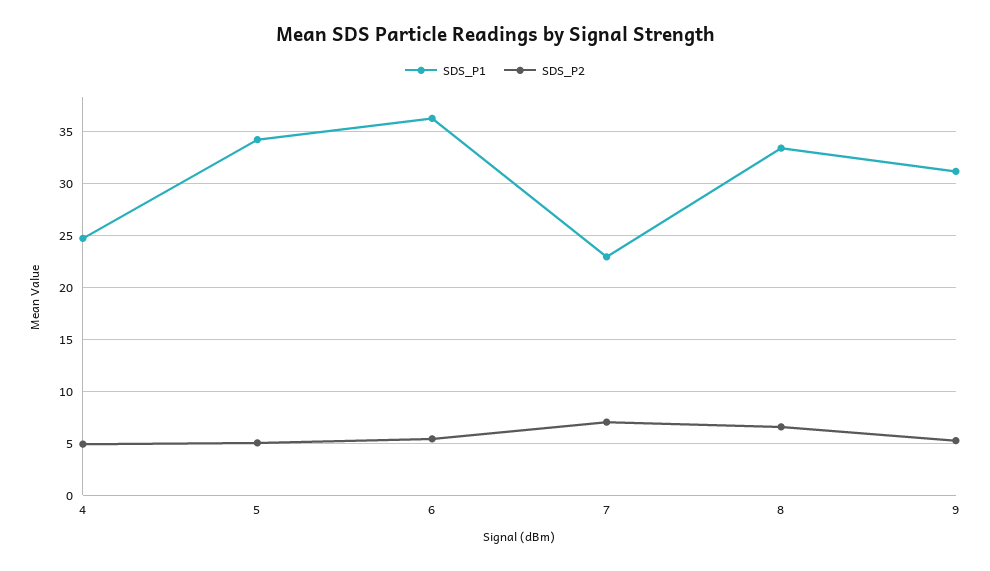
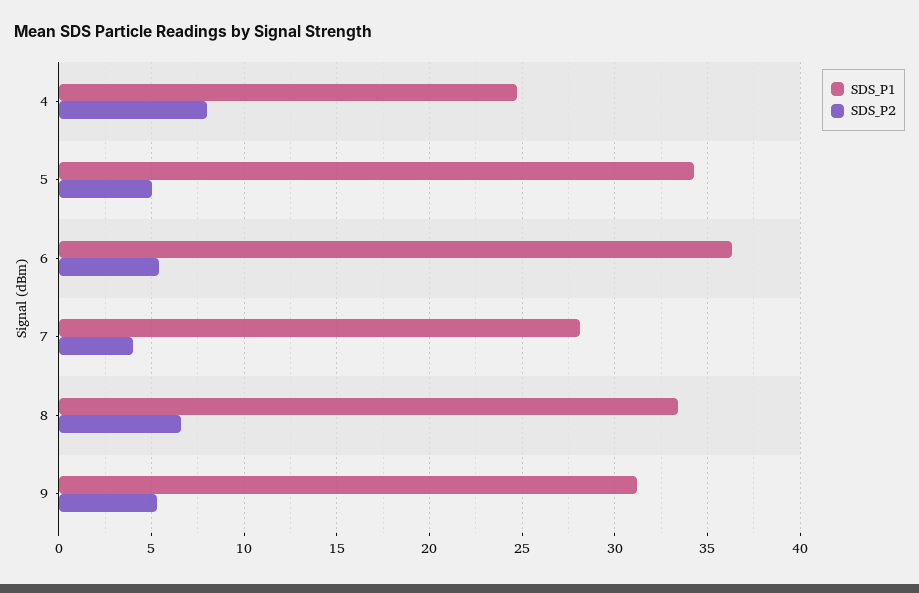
SDS_P2, 4: 5 -> 8
SDS_P1, 7: 23 -> 28
SDS_P2, 7: 7 -> 4

